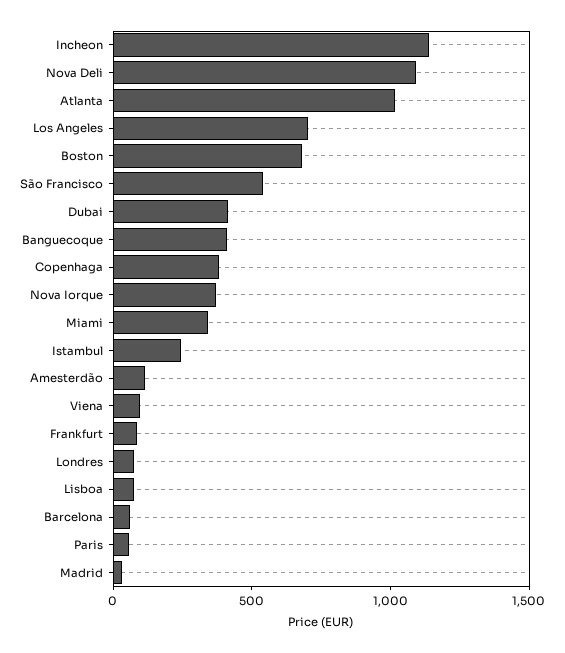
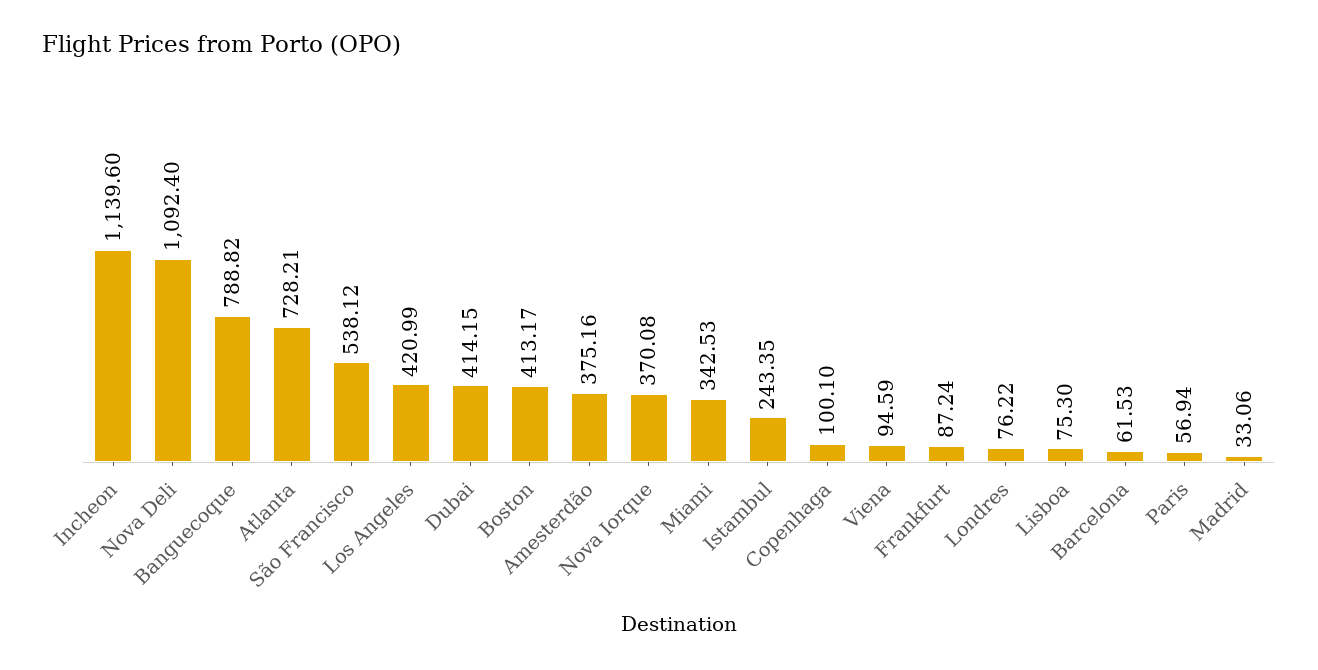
Atlanta: 1000 -> 728.21
Los Angeles: 700 -> 420.99
Boston: 700 -> 413.17
Banguecoque: 400 -> 788.82
Copenhaga: 400 -> 100.1
Amesterdão: 100 -> 375.16

